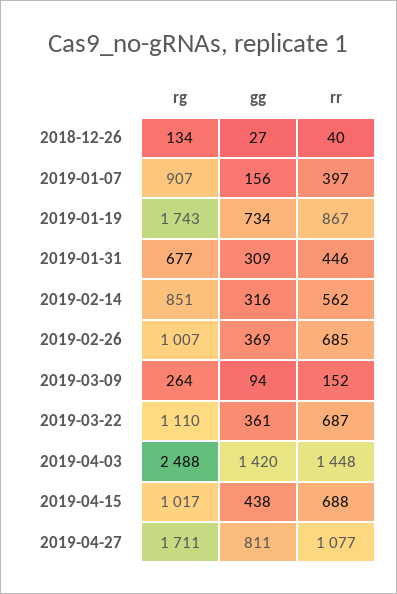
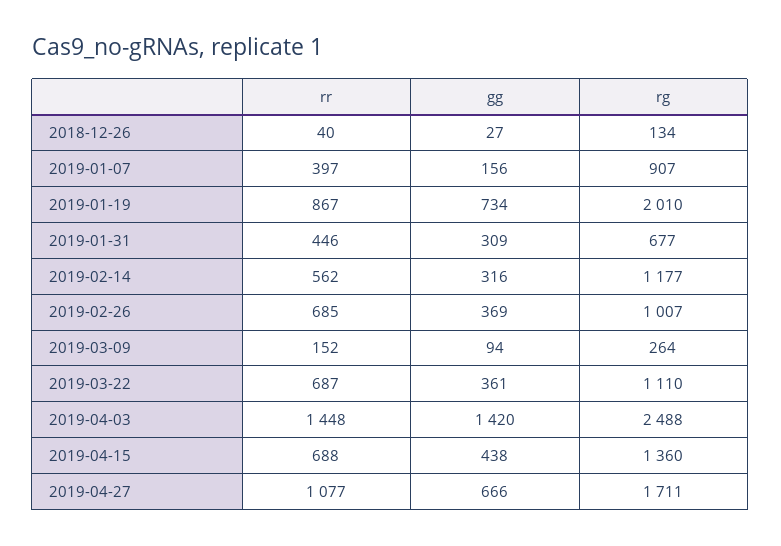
rg, 2019-01-19: 1743 -> 2010
rg, 2019-02-14: 851 -> 1177
rg, 2019-04-15: 1017 -> 1360
gg, 2019-04-27: 811 -> 666

